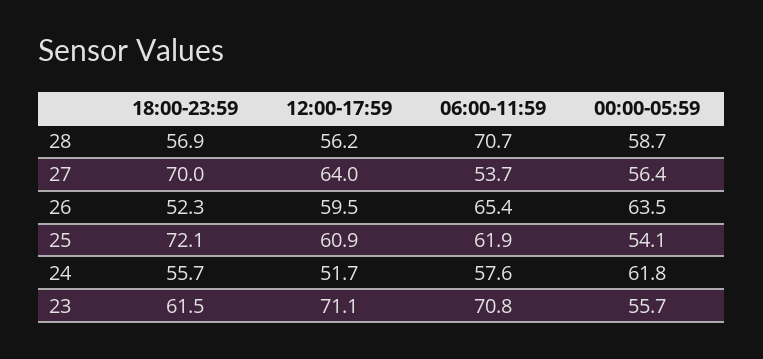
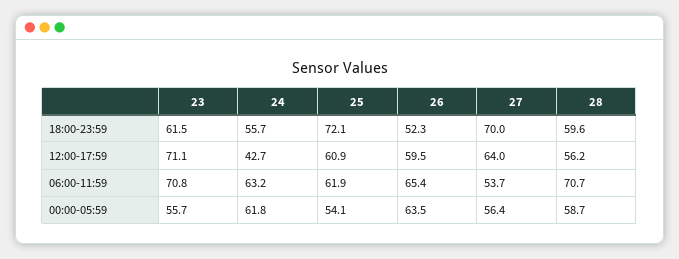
18:00-23:59, 28: 56.9 -> 59.6
12:00-17:59, 24: 51.7 -> 42.7
06:00-11:59, 24: 57.6 -> 63.2

